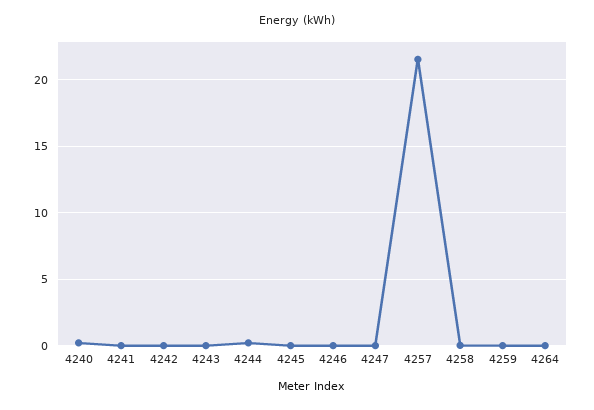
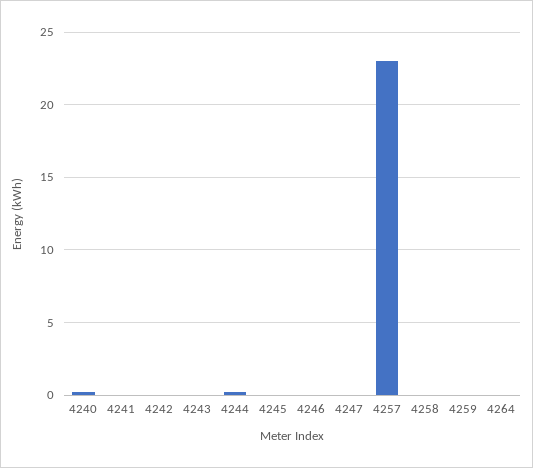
4257: 21.5 -> 23

